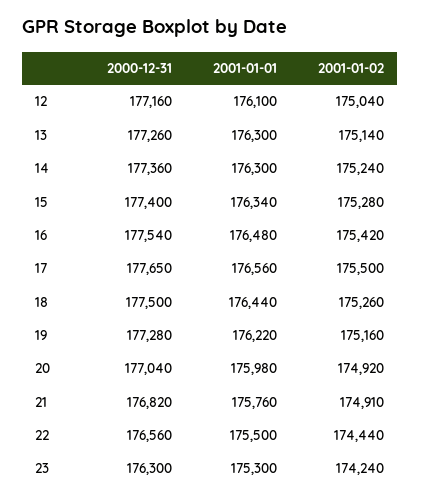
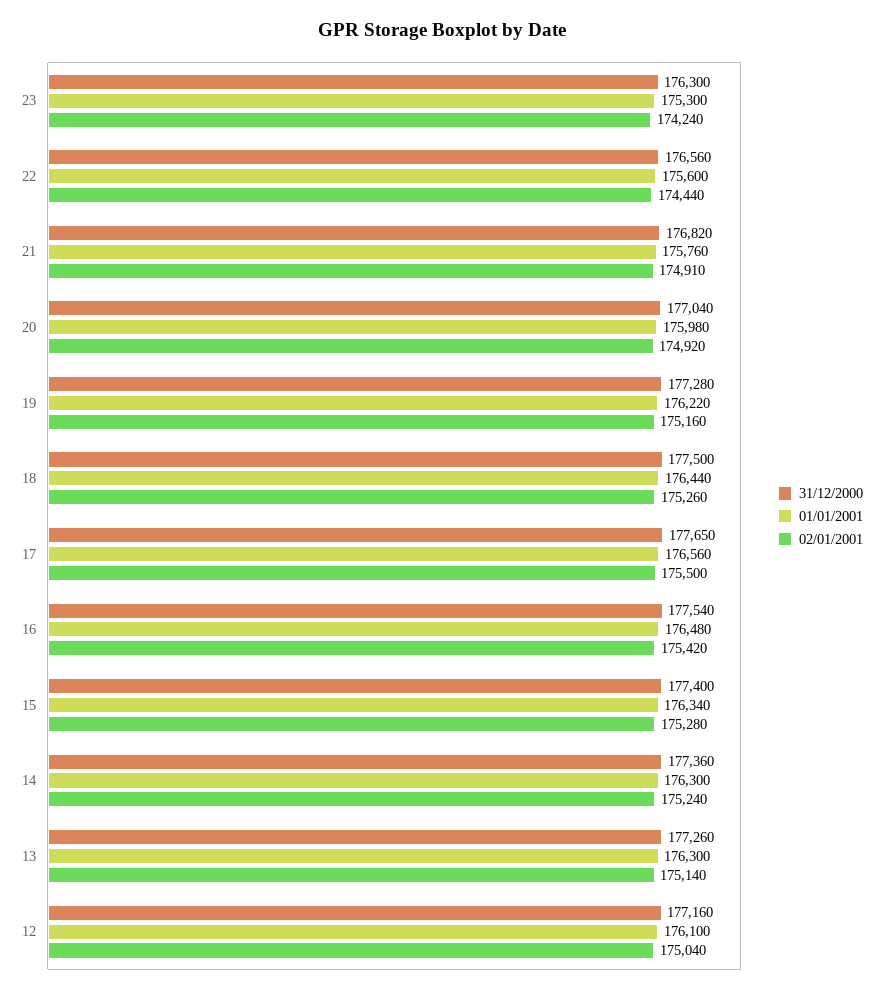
2001-01-01, 22: 175500 -> 175600

